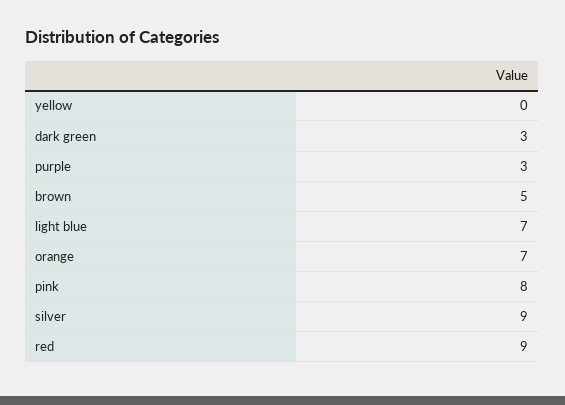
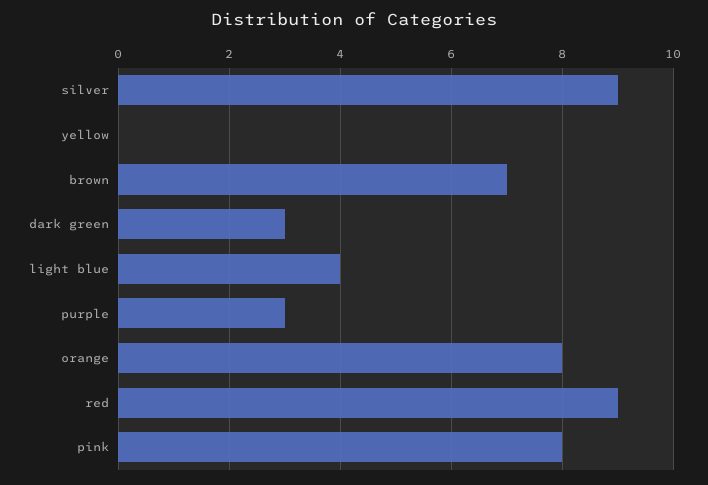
brown: 5 -> 7
light blue: 7 -> 4
orange: 7 -> 8

